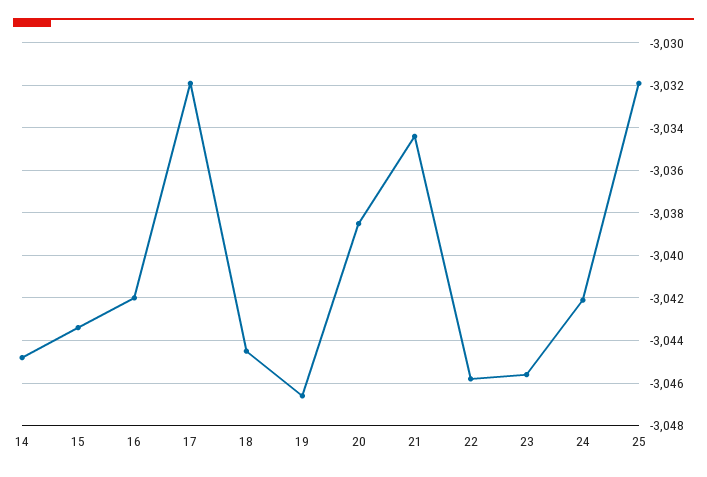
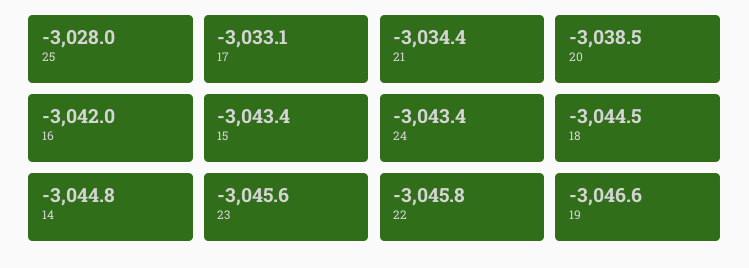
17: -3032 -> -3033.1
24: -3042 -> -3043.4
25: -3032 -> -3028

